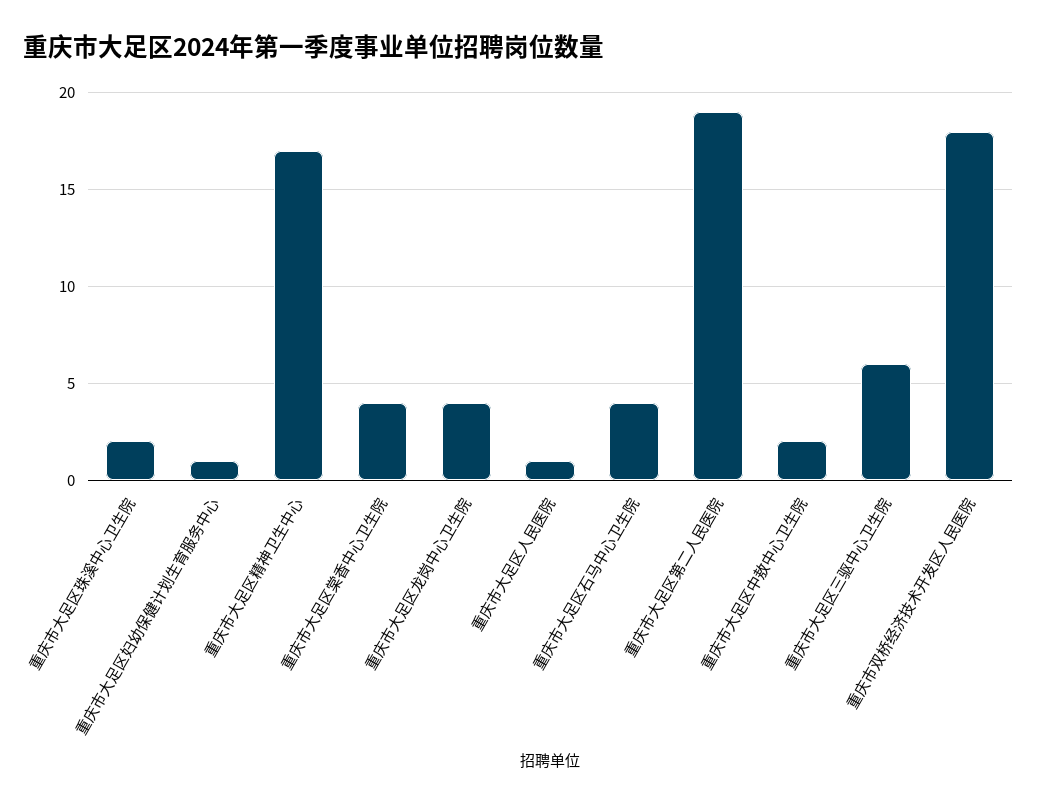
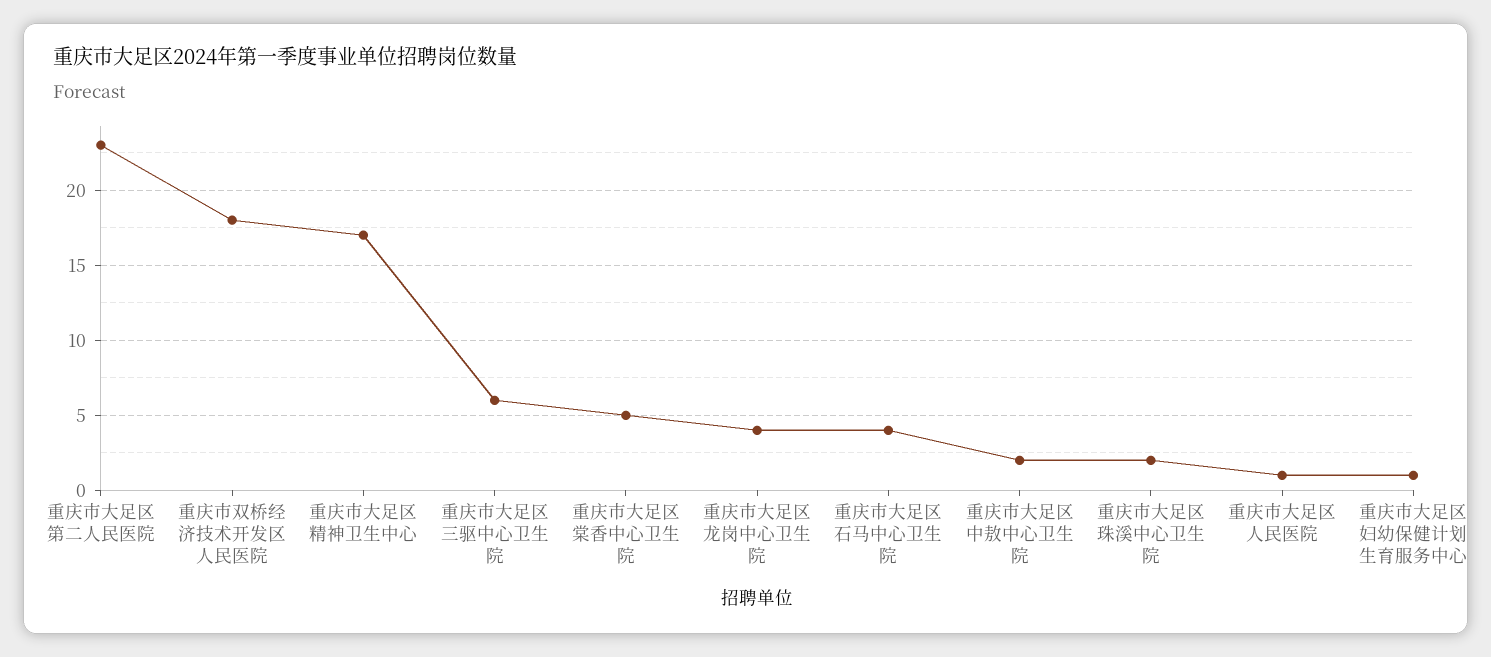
重庆市大足区棠香中心卫生院: 4 -> 5
重庆市大足区第二人民医院: 19 -> 23

